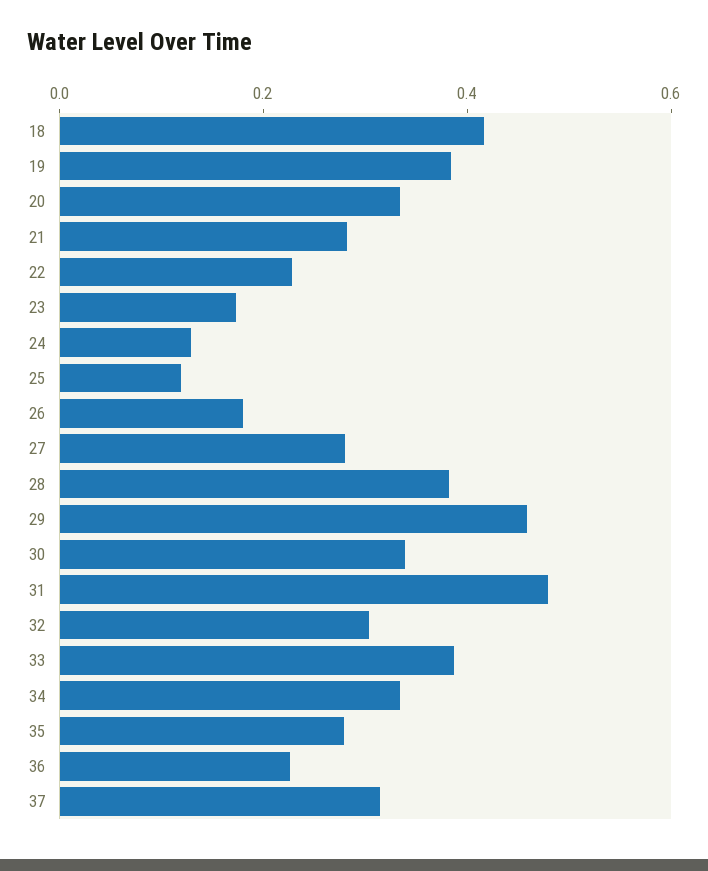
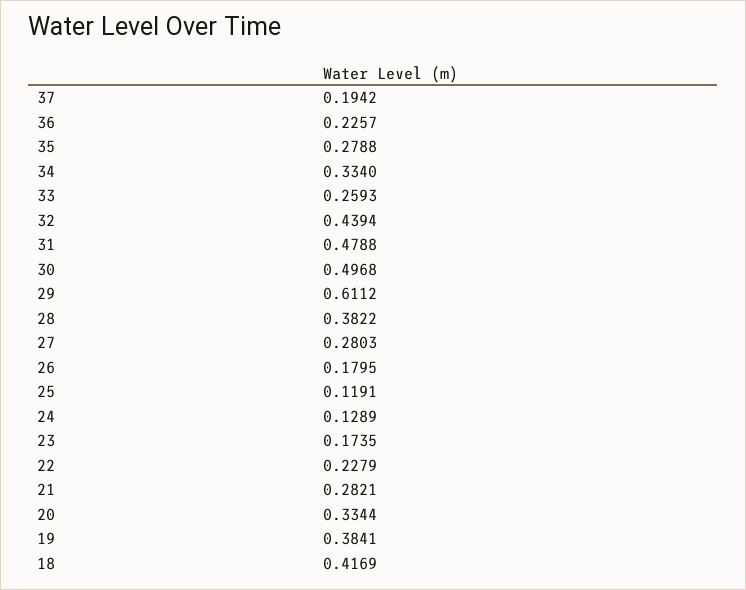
29: 0.45 -> 0.6112
30: 0.35 -> 0.4968
32: 0.3 -> 0.4394
33: 0.4 -> 0.2593
37: 0.3 -> 0.1942

